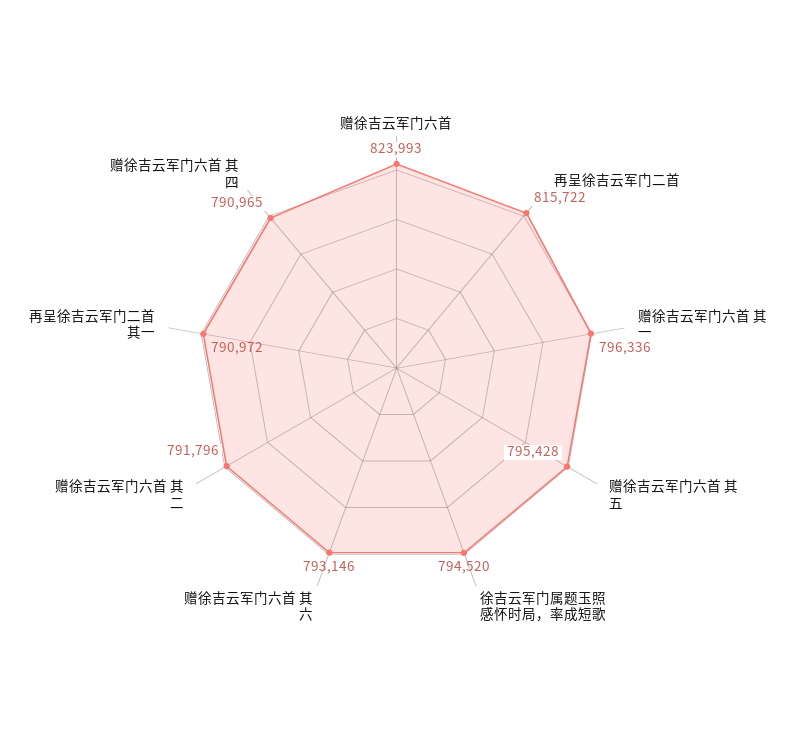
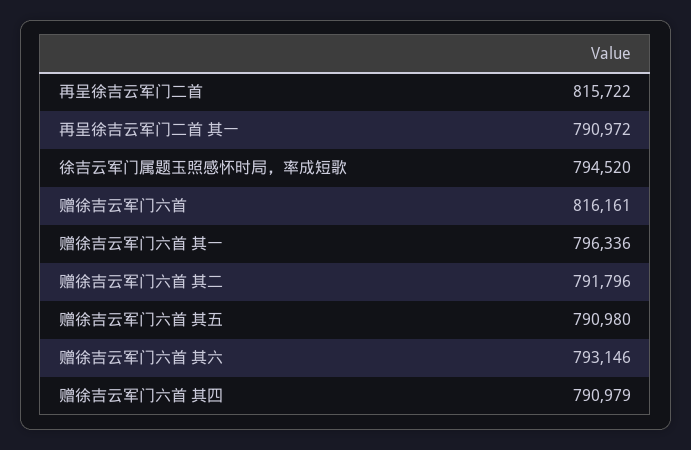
赠徐吉云军门六首: 823993 -> 816161
赠徐吉云军门六首 其五: 795428 -> 790980
赠徐吉云军门六首 其四: 790965 -> 790979

